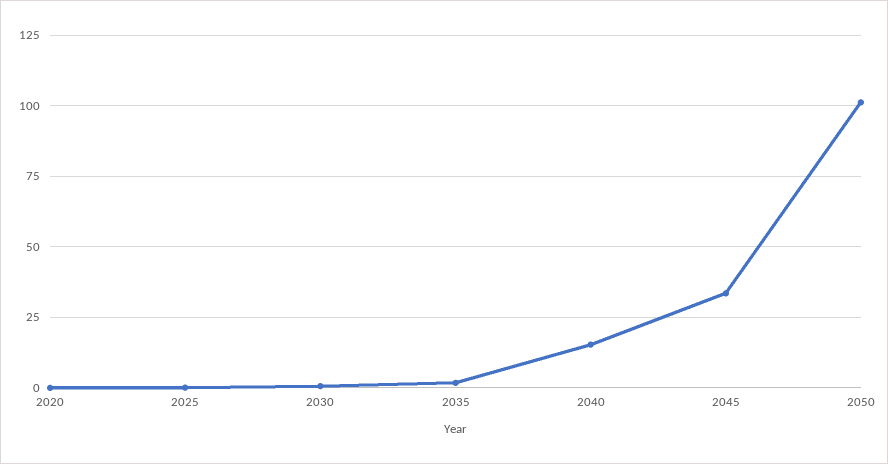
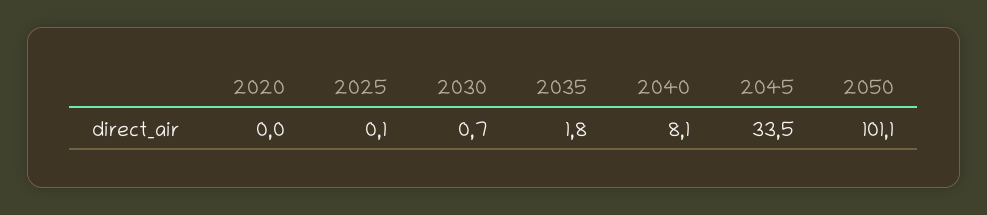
2040: 15 -> 8.1

